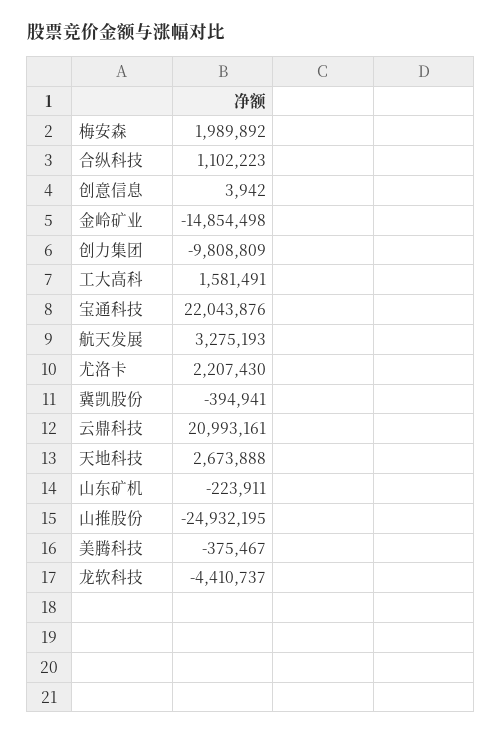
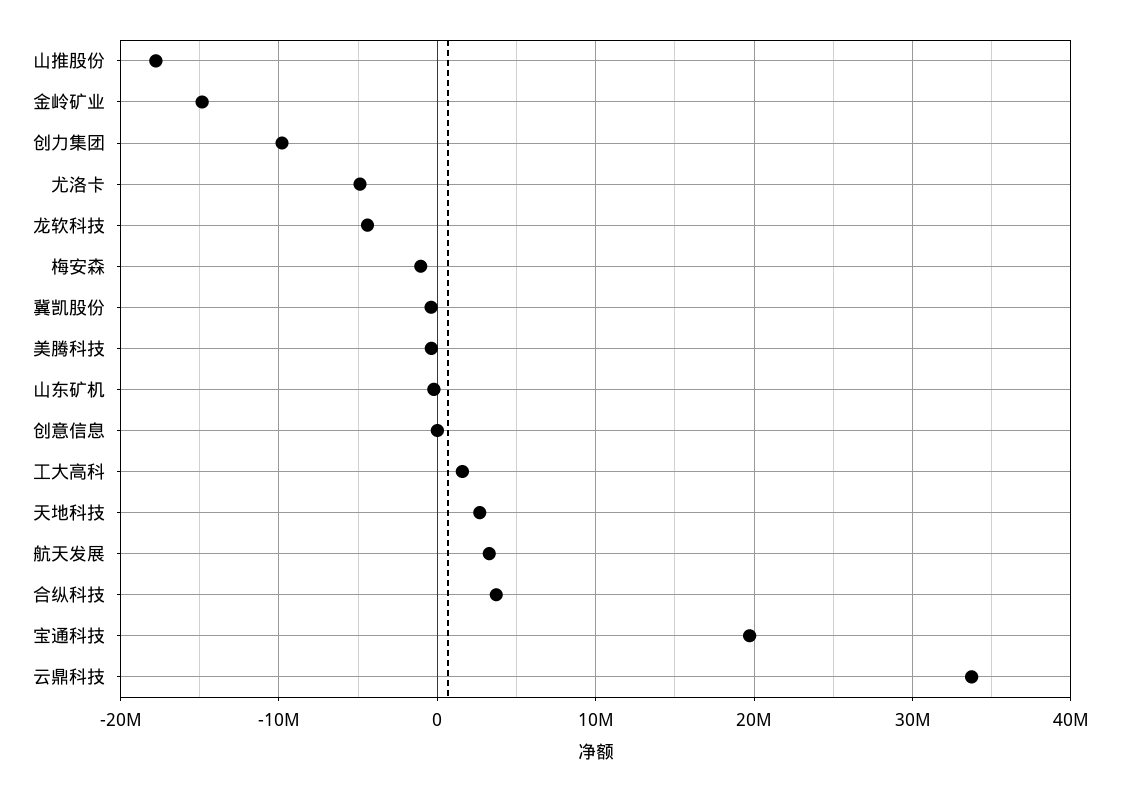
梅安森: 1989892 -> -1000000
合纵科技: 1102223 -> 4000000
宝通科技: 22043876 -> 20000000
尤洛卡: 2207430 -> -5000000
云鼎科技: 20993161 -> 34000000
山推股份: -24932195 -> -18000000

